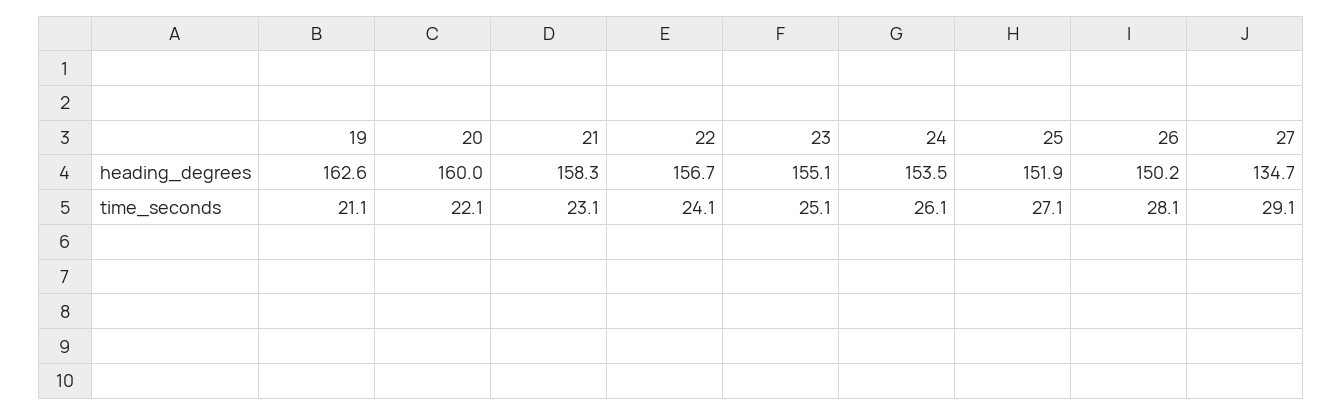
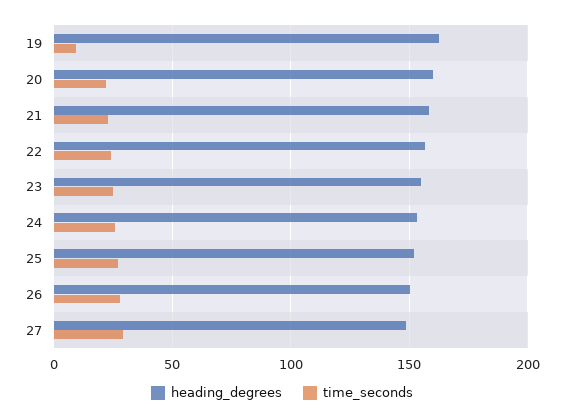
heading_degrees, 27: 134.7 -> 150
time_seconds, 19: 21.1 -> 10

